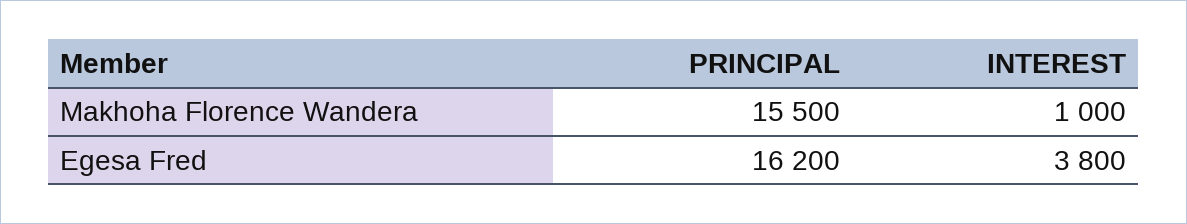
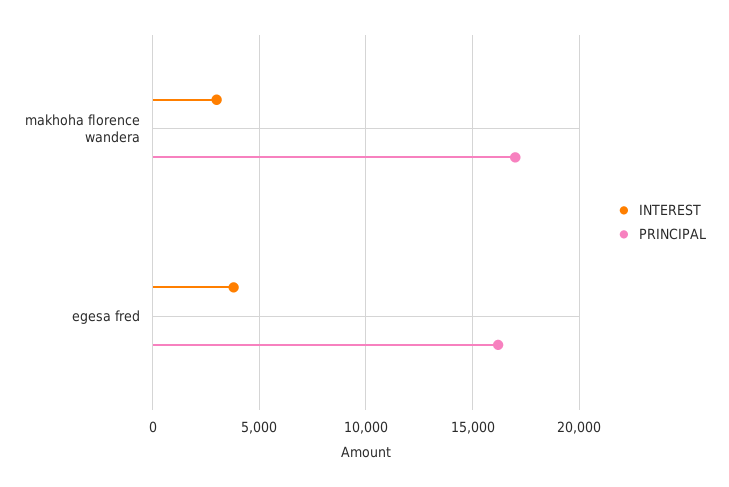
PRINCIPAL, Makhoha Florence Wandera: 15500 -> 17000
INTEREST, Makhoha Florence Wandera: 1000 -> 3000

